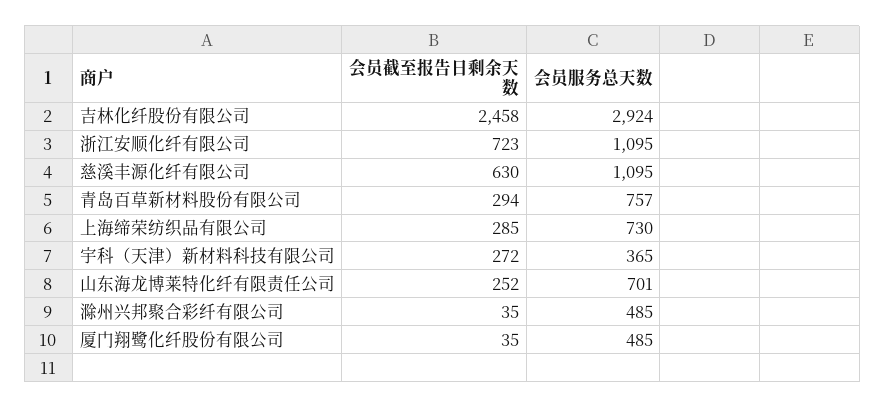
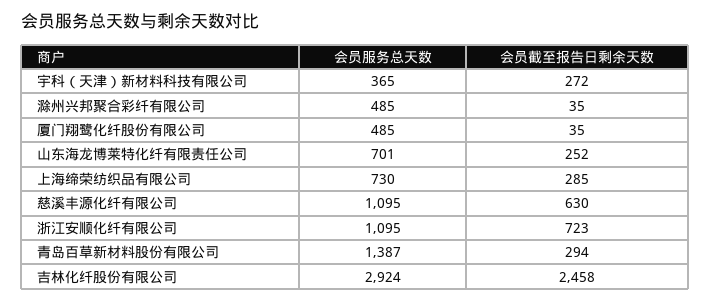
会员服务总天数, 青岛百草新材料股份有限公司: 757 -> 1387

